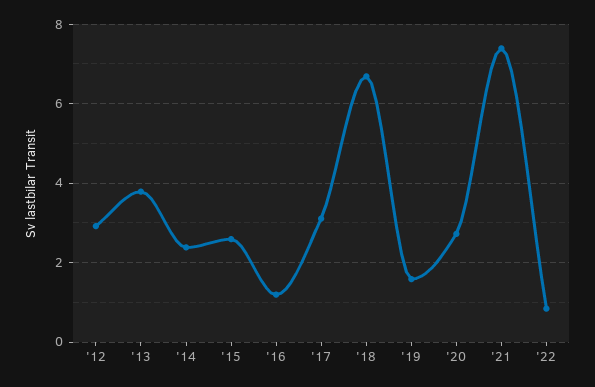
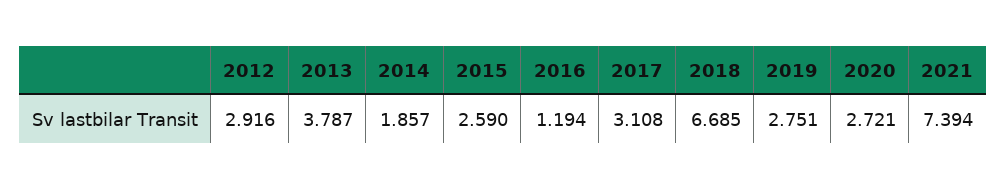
'14: 2.4 -> 1.857
'19: 1.6 -> 2.751
'22: 0.8 -> none

